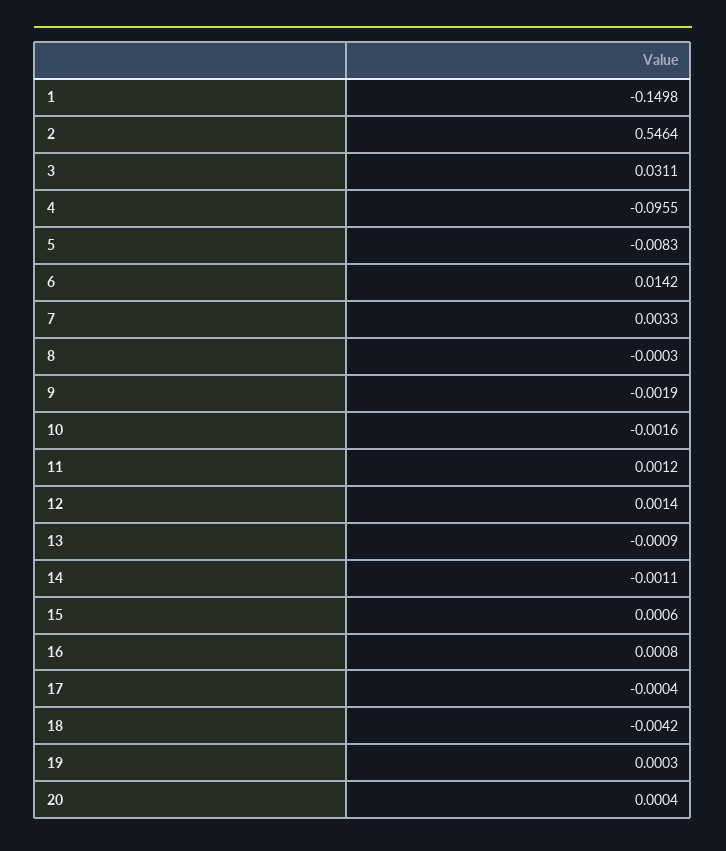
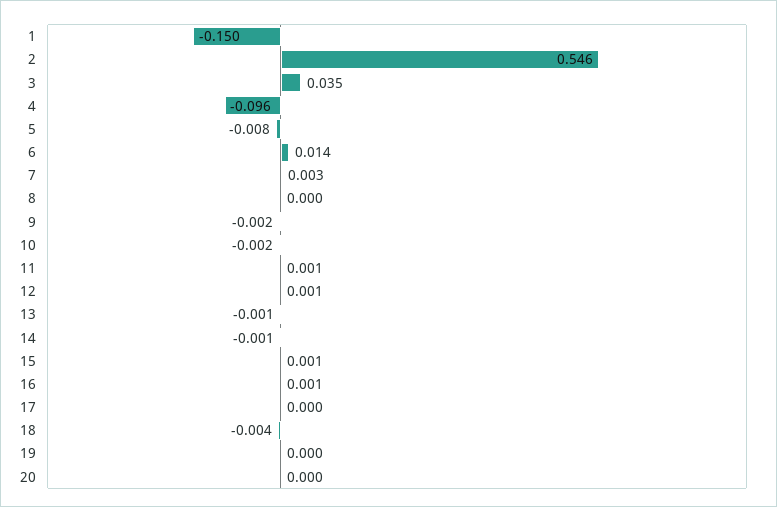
3: 0.0311 -> 0.035

